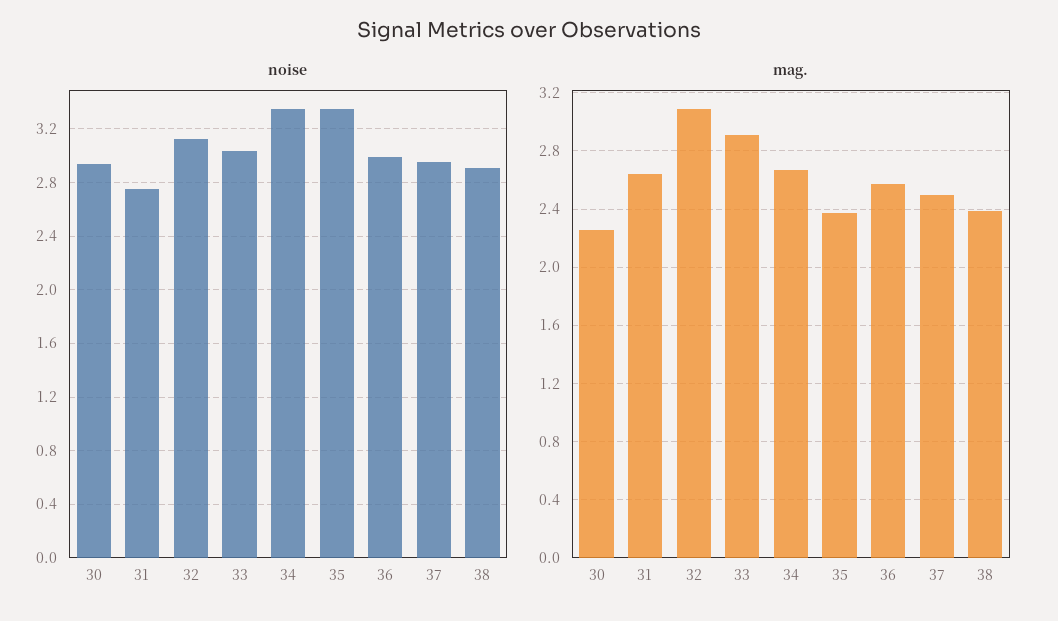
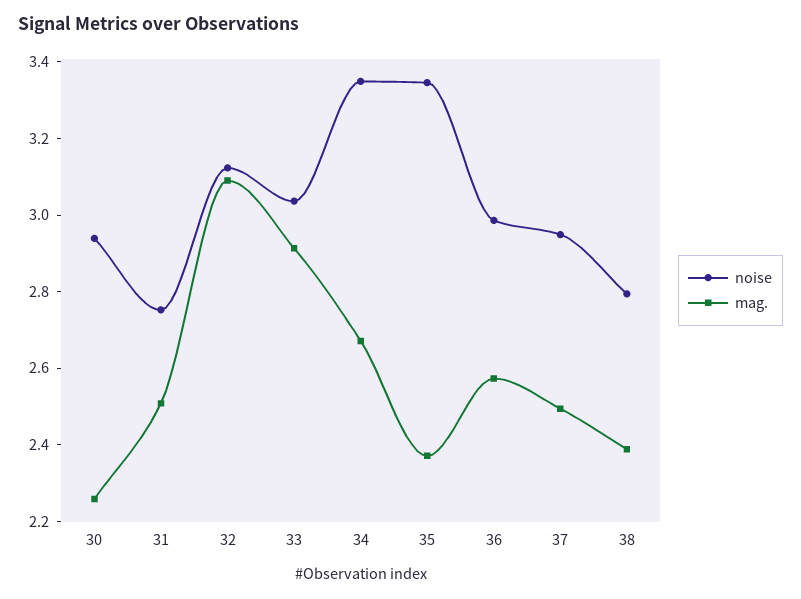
noise, 38: 2.9 -> 2.8
mag., 31: 2.65 -> 2.5

